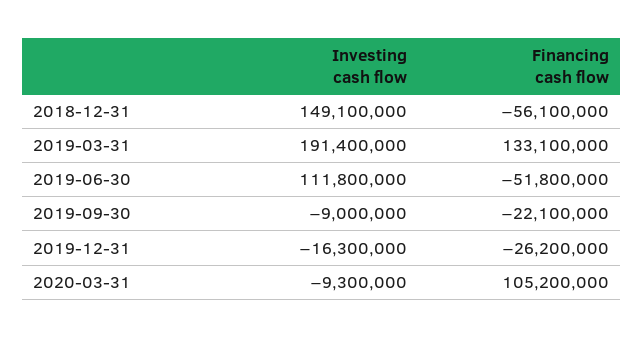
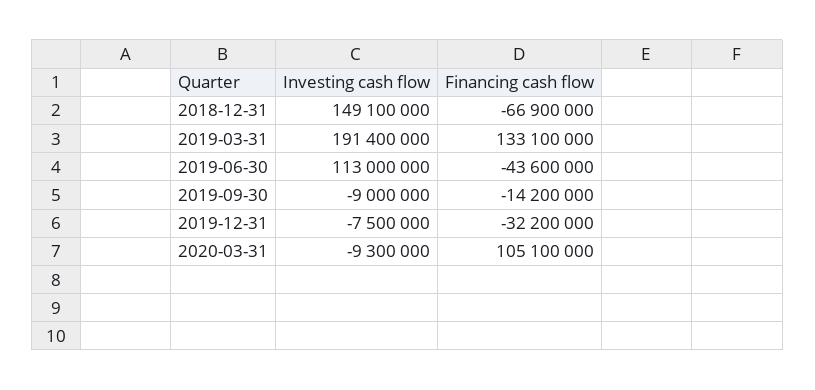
Financing cash flow, 2018-12-31: -56100000 -> -66900000
Investing cash flow, 2019-06-30: 111800000 -> 113000000
Financing cash flow, 2019-06-30: -51800000 -> -43600000
Financing cash flow, 2019-09-30: -22100000 -> -14200000
Investing cash flow, 2019-12-31: -16300000 -> -7500000
Financing cash flow, 2019-12-31: -26200000 -> -32200000
Financing cash flow, 2020-03-31: 105200000 -> 105100000

